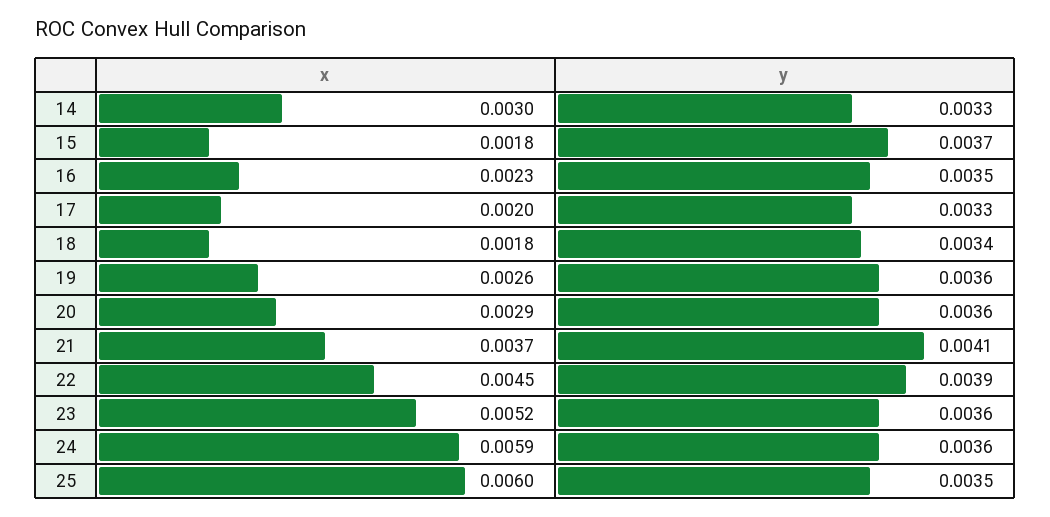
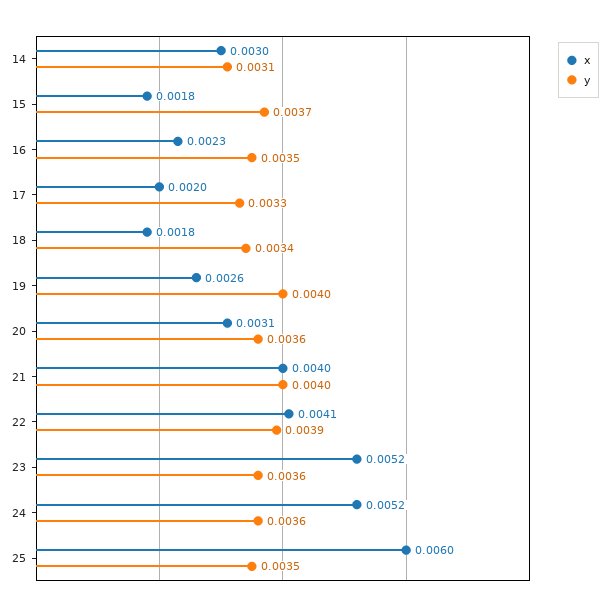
y, 14: 0.0033 -> 0.0031
y, 19: 0.0036 -> 0.004
x, 20: 0.0029 -> 0.0031
x, 21: 0.0037 -> 0.004
y, 21: 0.0041 -> 0.004
x, 22: 0.0045 -> 0.0041
x, 24: 0.0059 -> 0.0052

